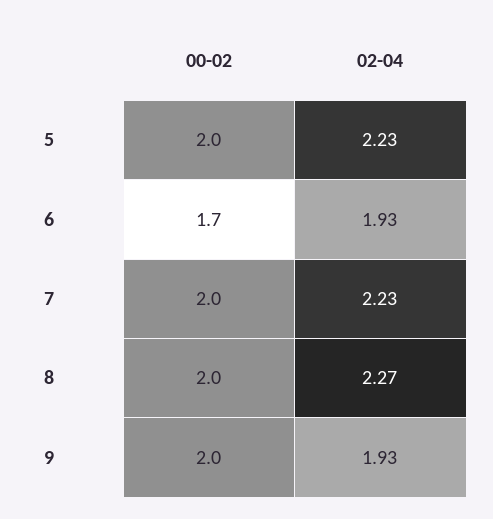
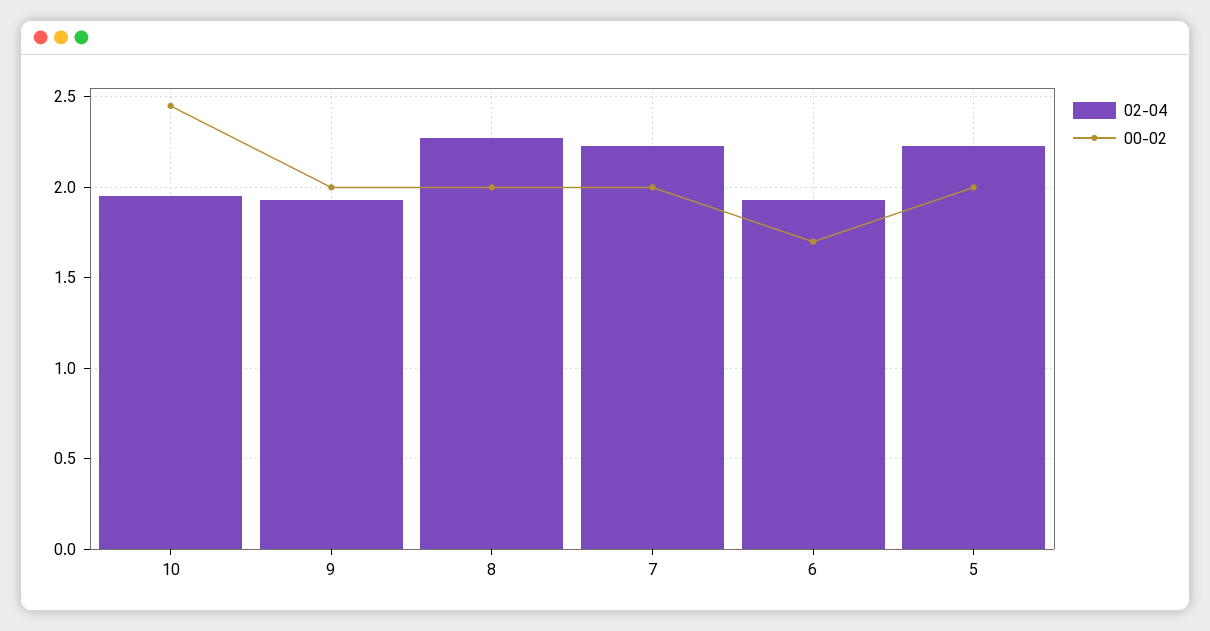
02-04, 10: none -> 1.95
00-02, 10: none -> 2.45

